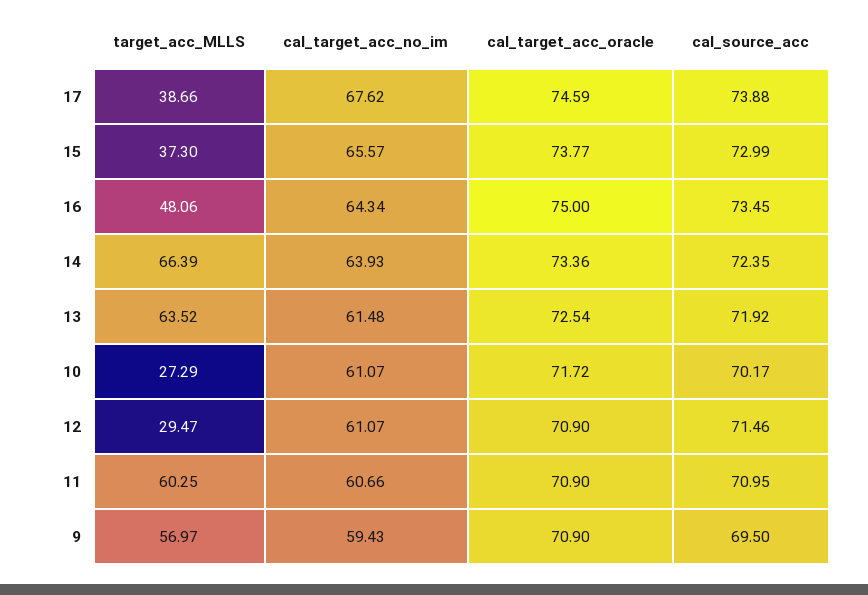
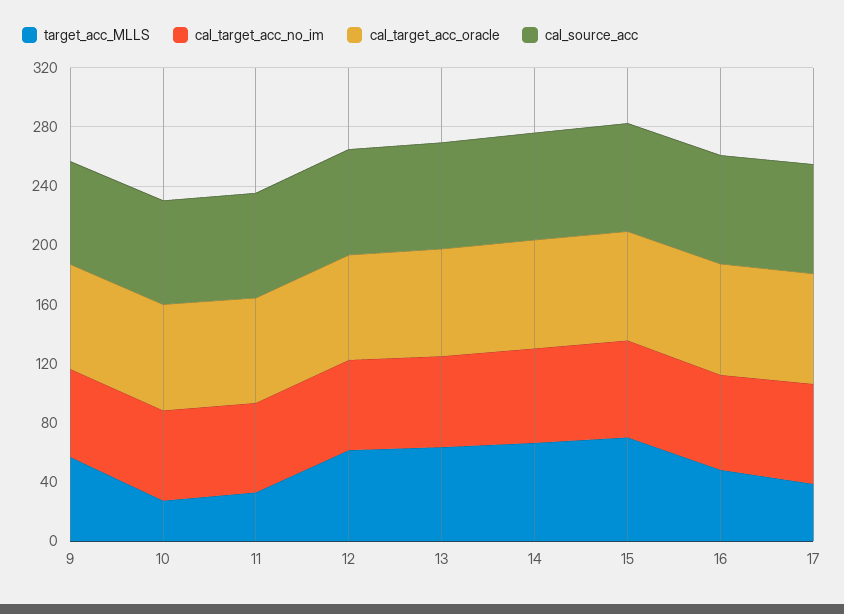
target_acc_MLLS, 15: 37.3 -> 70
target_acc_MLLS, 12: 29.47 -> 60
target_acc_MLLS, 11: 60.25 -> 30

